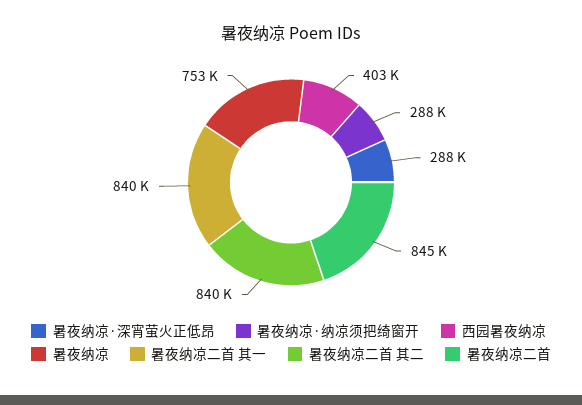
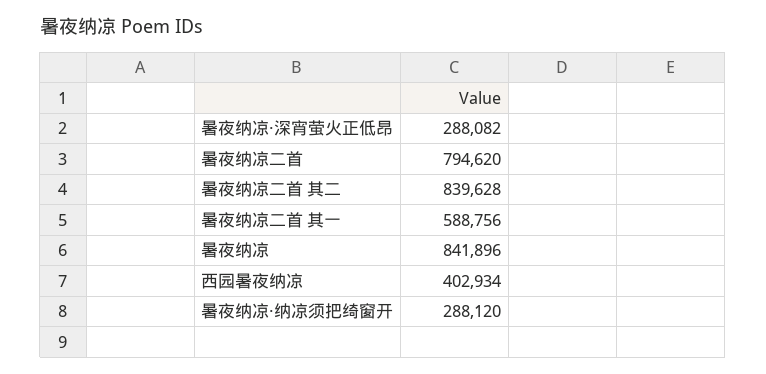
暑夜纳凉: 753000 -> 841896
暑夜纳凉二首 其一: 840000 -> 588756
暑夜纳凉二首: 845000 -> 794620

